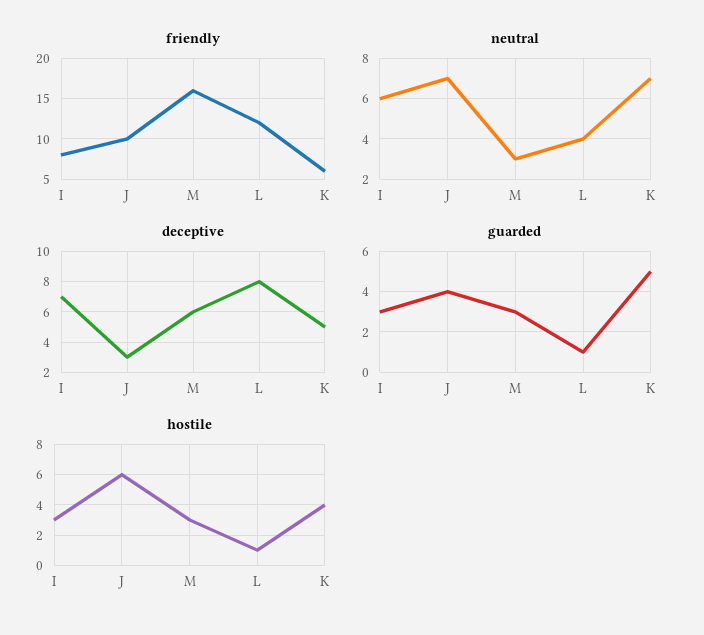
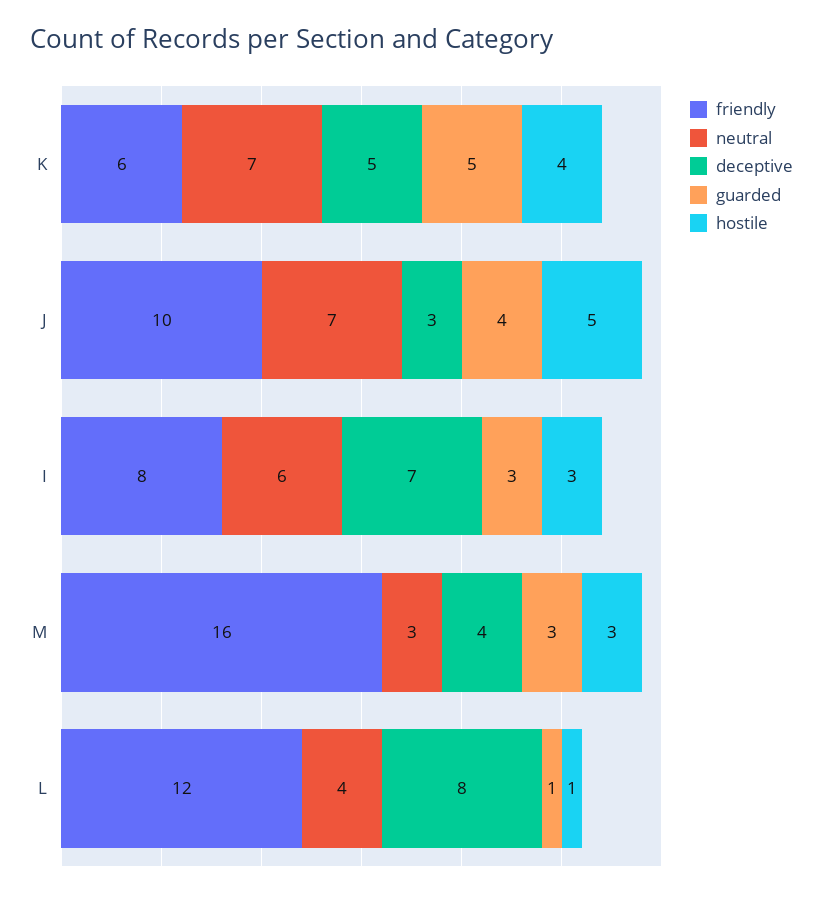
deceptive, M: 6 -> 4
hostile, J: 6 -> 5

